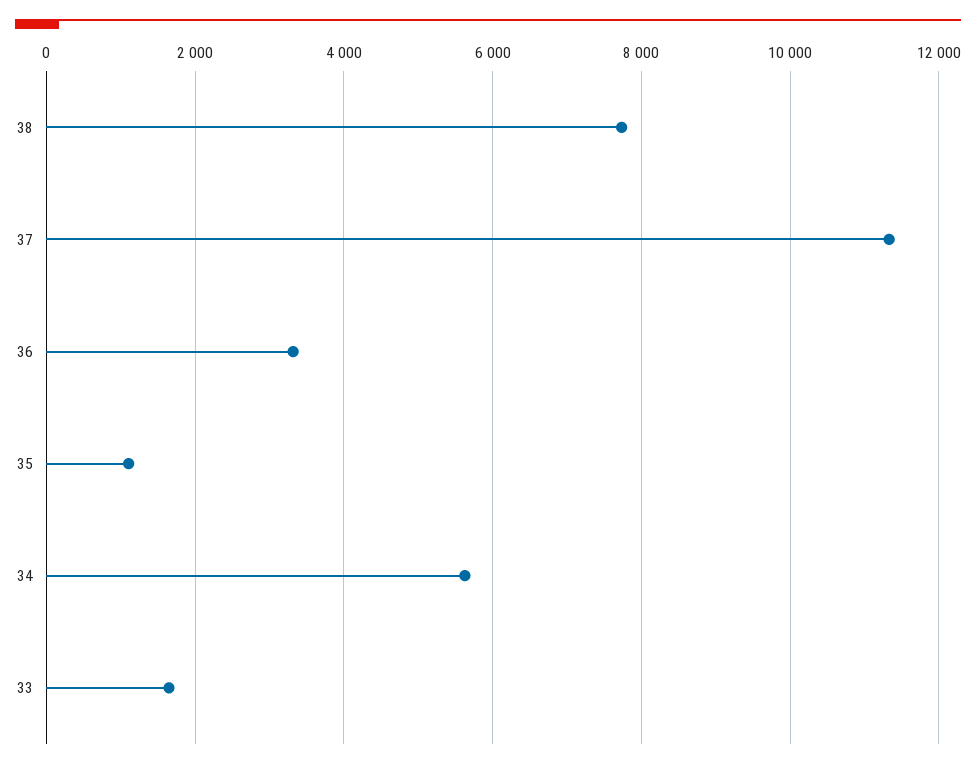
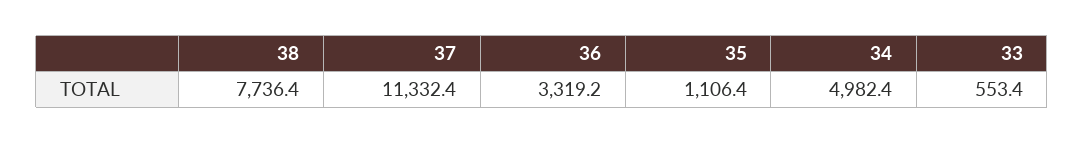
34: 5600 -> 4982.4
33: 1600 -> 553.4

